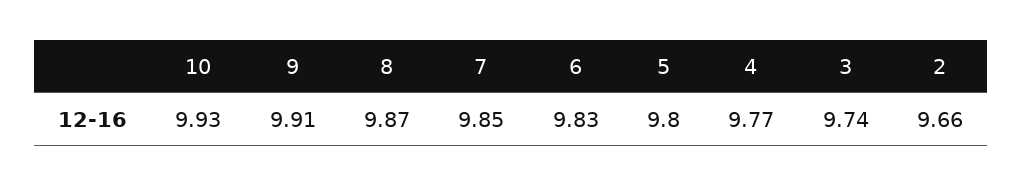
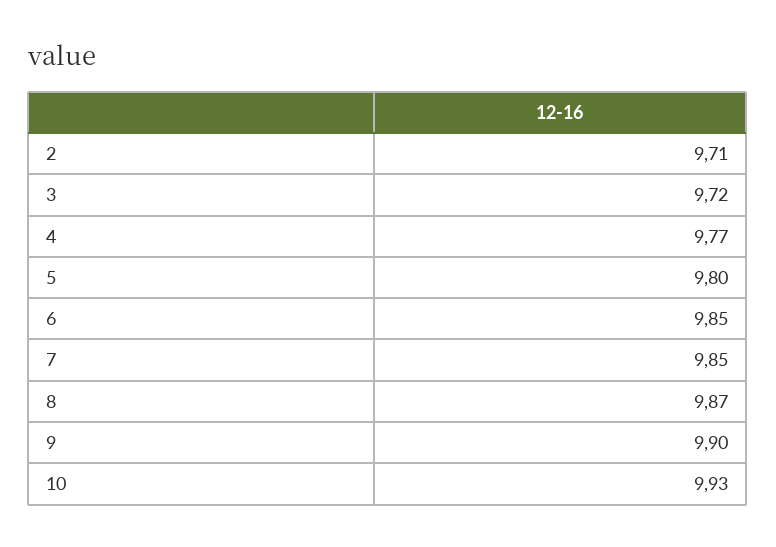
9: 9.91 -> 9.9
6: 9.83 -> 9.85
3: 9.74 -> 9.72
2: 9.66 -> 9.71

